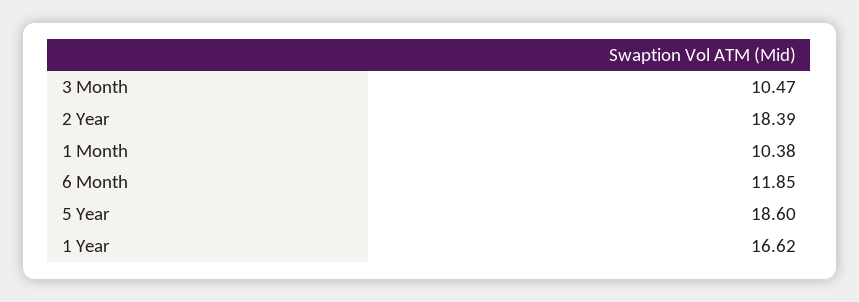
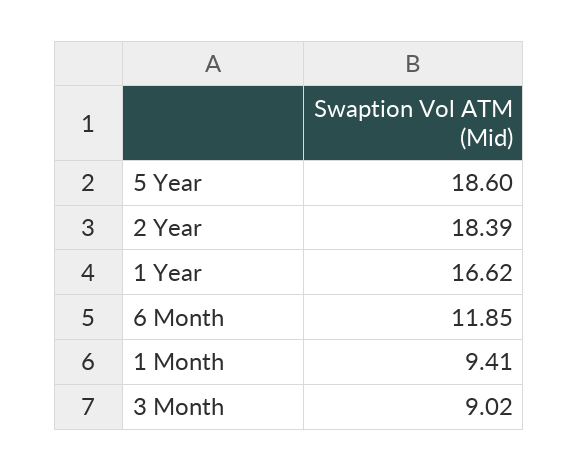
3 Month: 10.47 -> 9.02
1 Month: 10.38 -> 9.41

